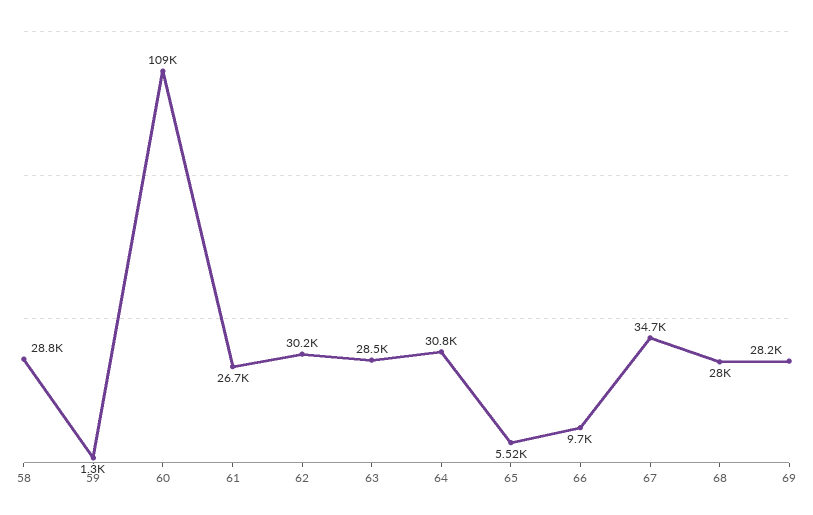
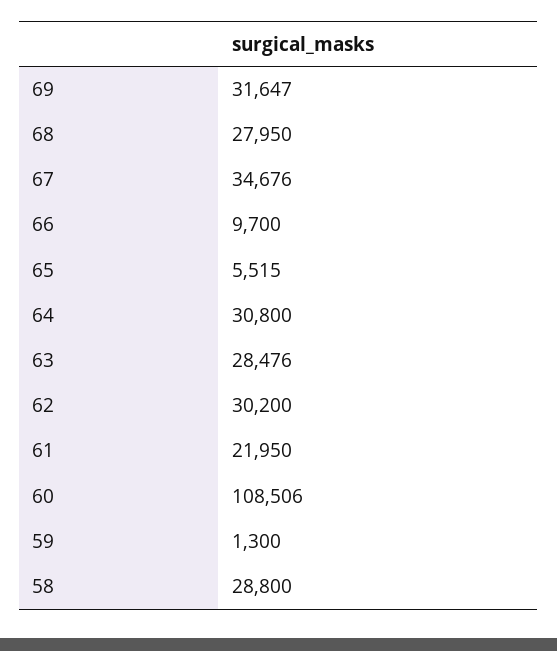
61: 26700 -> 21950
69: 28200 -> 31647

